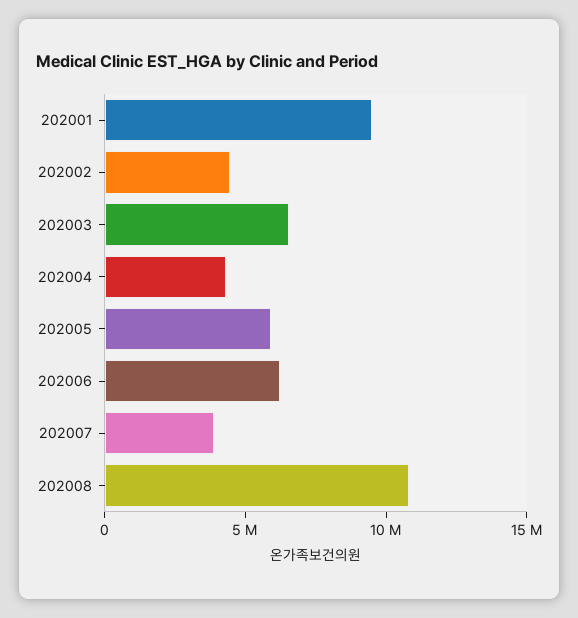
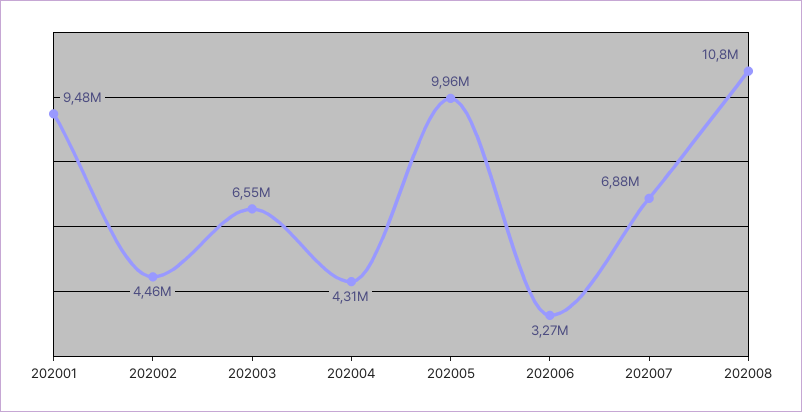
202005: 6000000 -> 9960000
202006: 6000000 -> 3270000
202007: 4000000 -> 6880000

